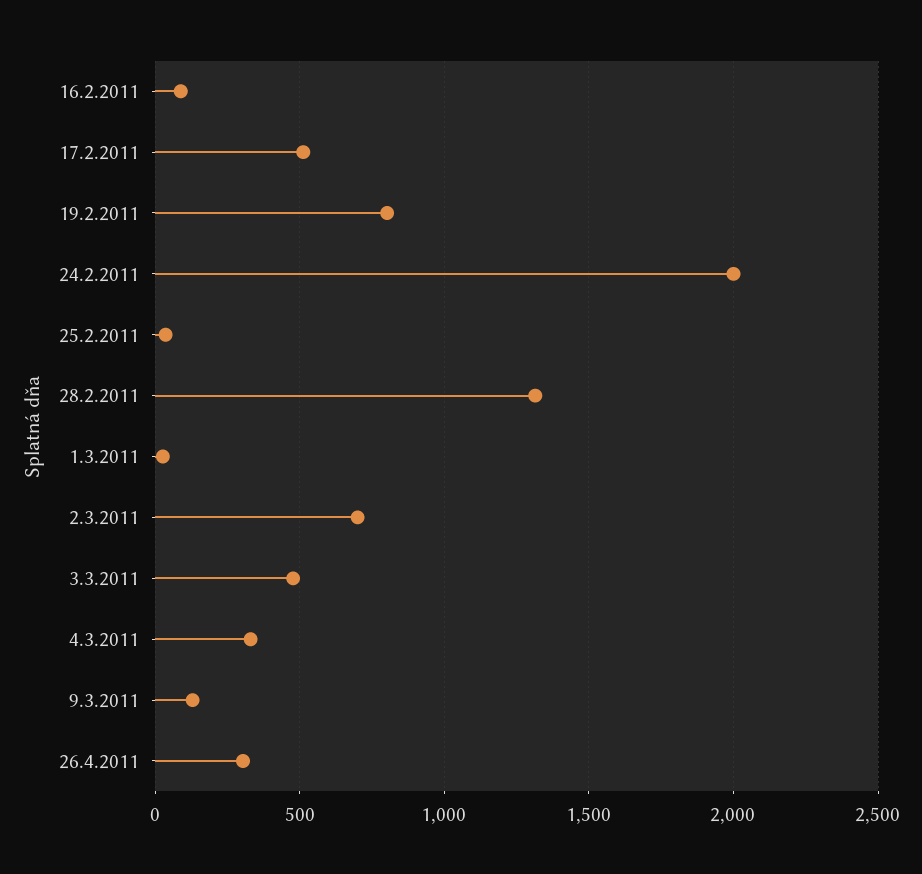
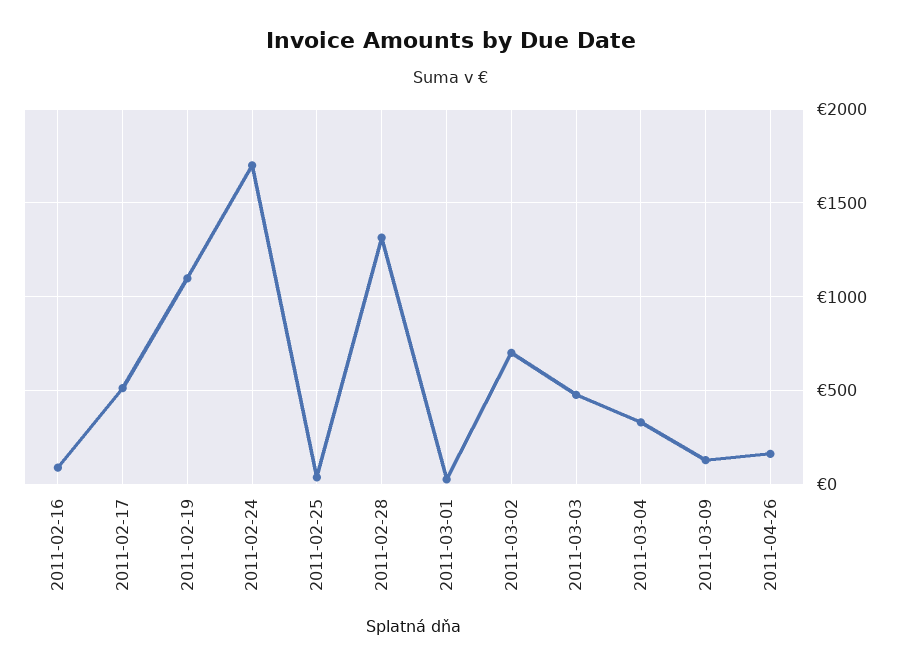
19.2.2011: 800 -> 1100
24.2.2011: 2000 -> 1700
26.4.2011: 300 -> 150

